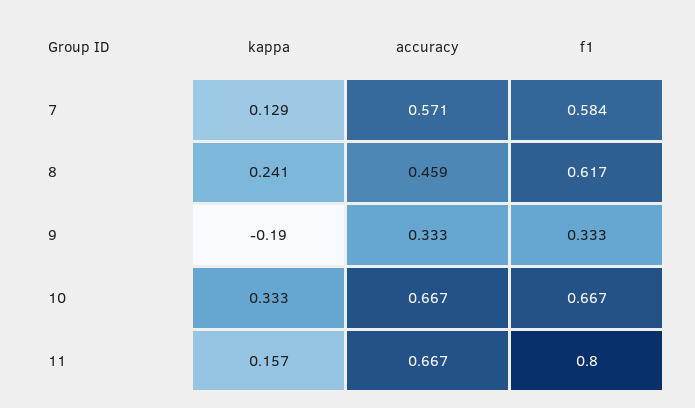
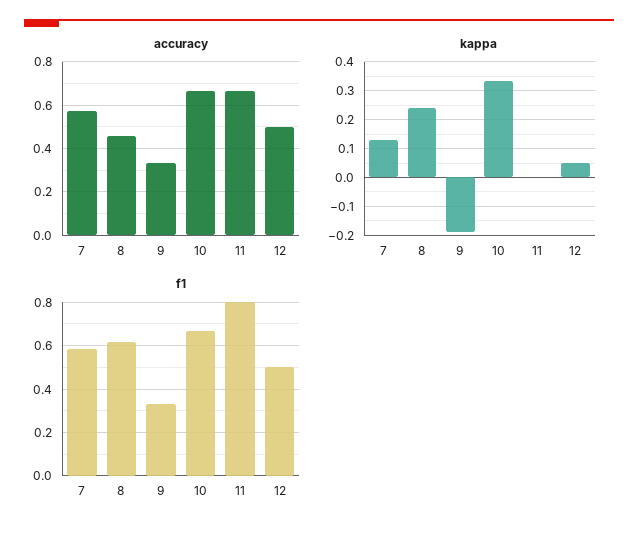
kappa, 11: 0.157 -> 0
accuracy, 12: none -> 0.5
kappa, 12: none -> 0.05
f1, 12: none -> 0.5

